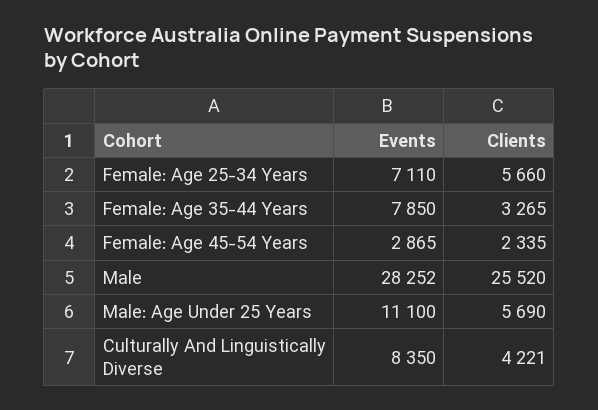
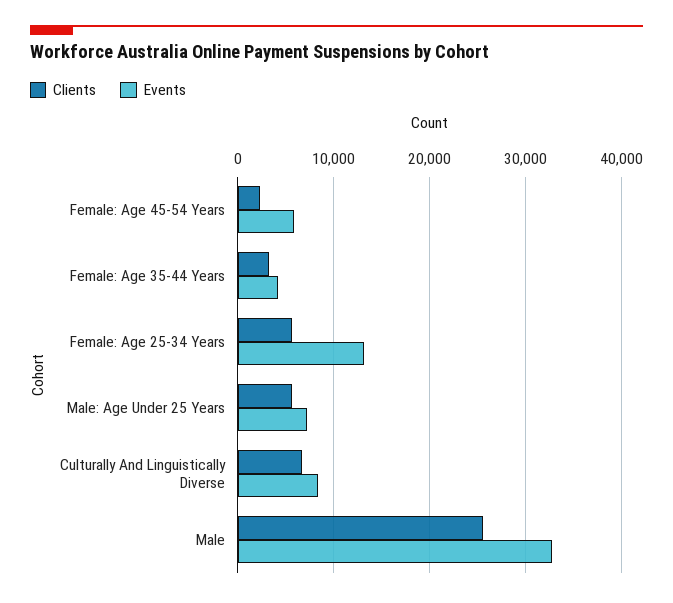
Events, Female: Age 25-34 Years: 7110 -> 13000
Events, Female: Age 35-44 Years: 7850 -> 4000
Events, Female: Age 45-54 Years: 2865 -> 6000
Events, Male: 28252 -> 33000
Events, Male: Age Under 25 Years: 11100 -> 7000
Clients, Culturally And Linguistically Diverse: 4221 -> 7000

